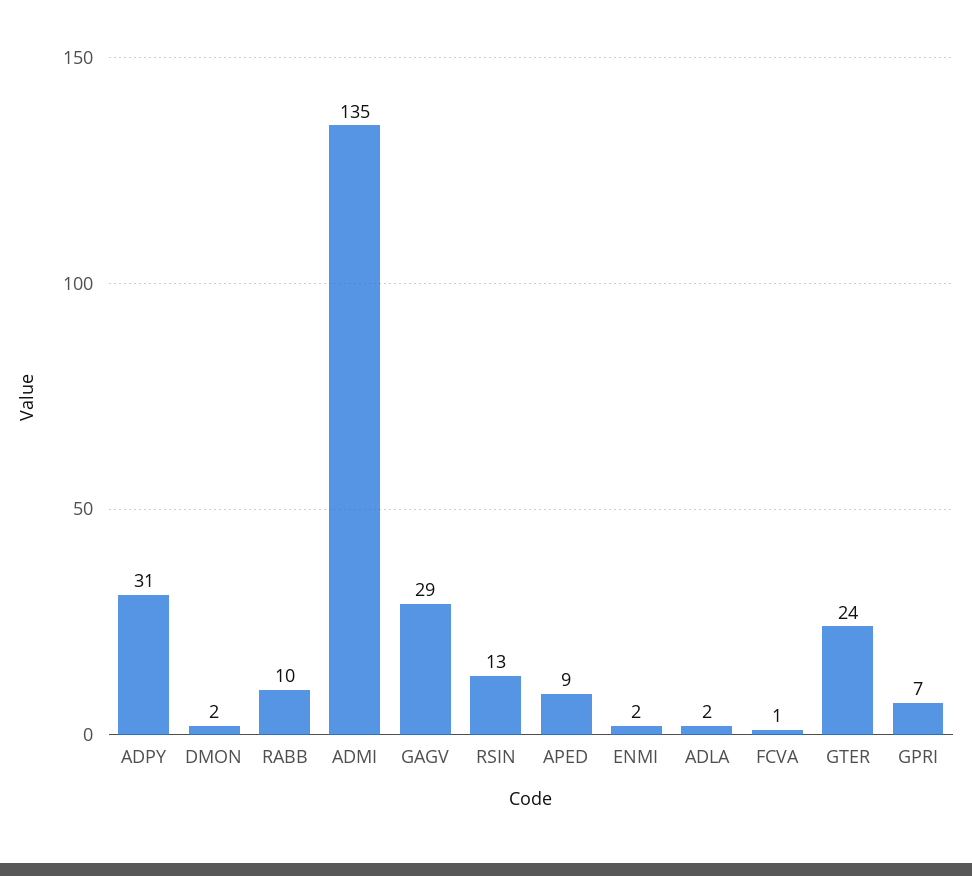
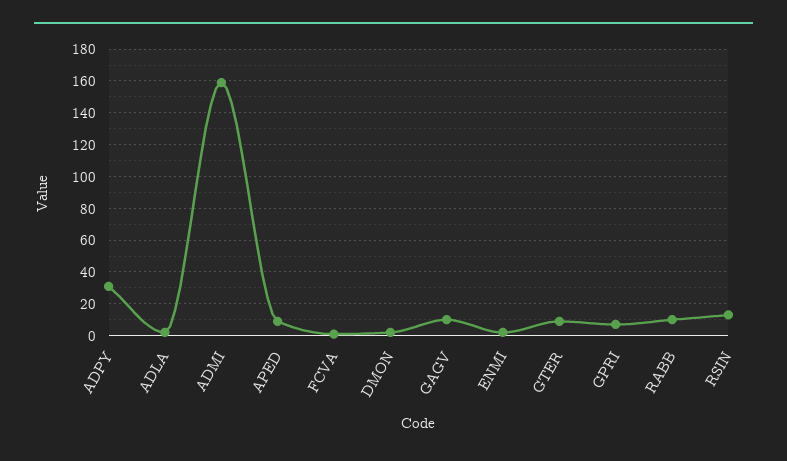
ADMI: 135 -> 160
GAGV: 29 -> 10
GTER: 24 -> 10

